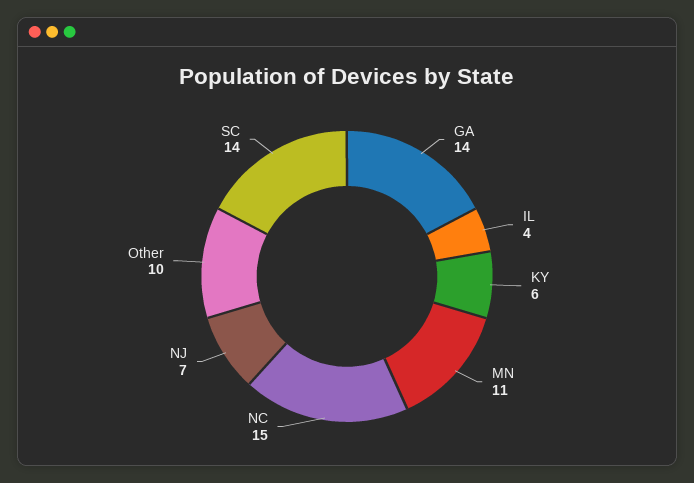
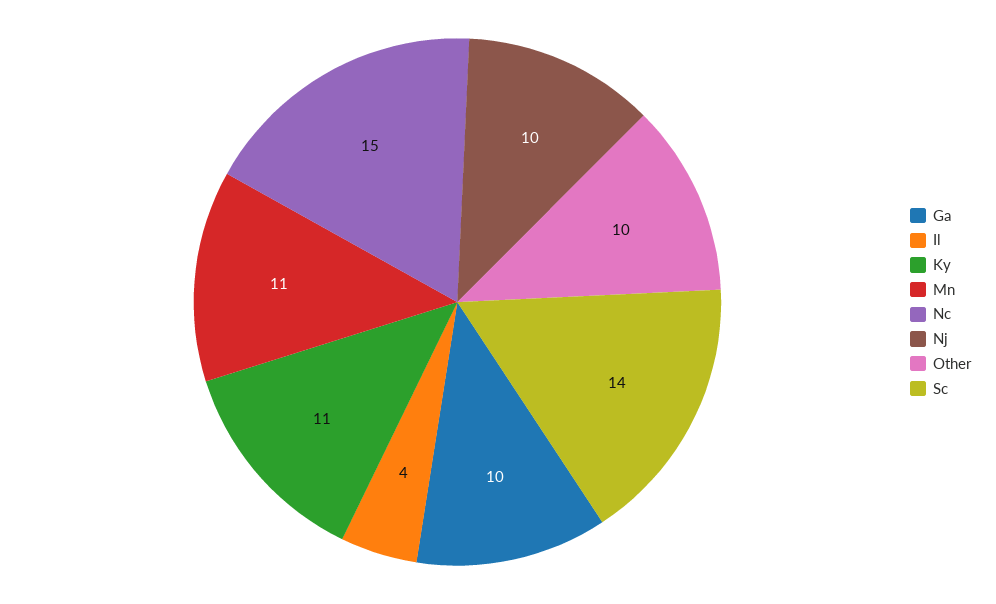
GA: 14 -> 10
KY: 6 -> 11
NJ: 7 -> 10

